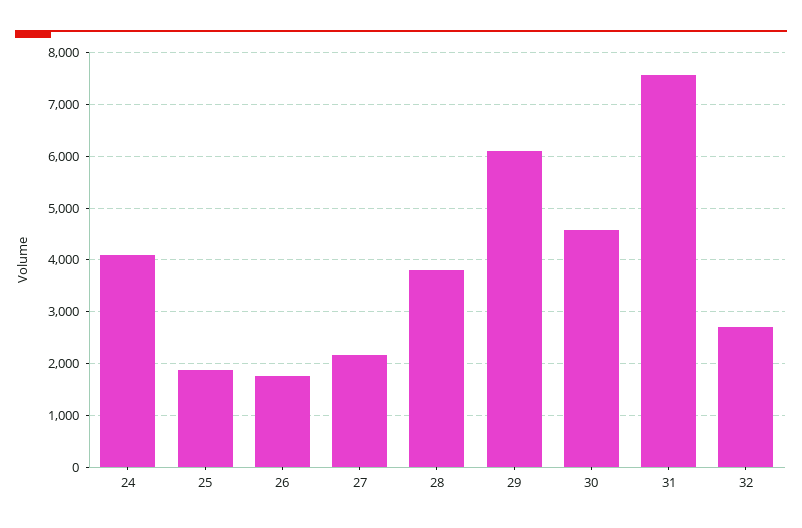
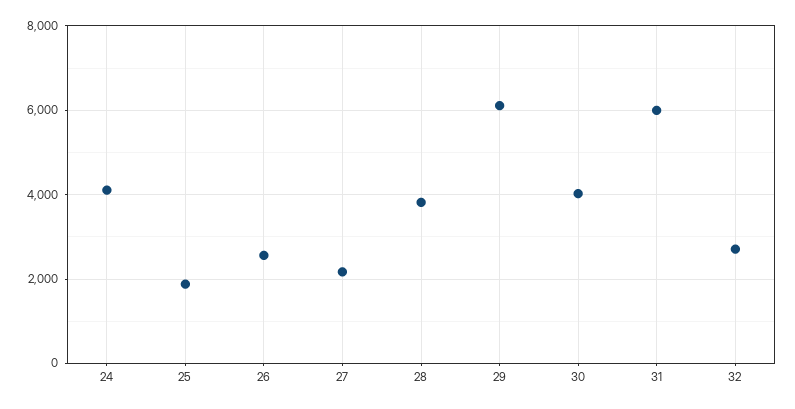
26: 1800 -> 2600
30: 4600 -> 4000
31: 7600 -> 6000

